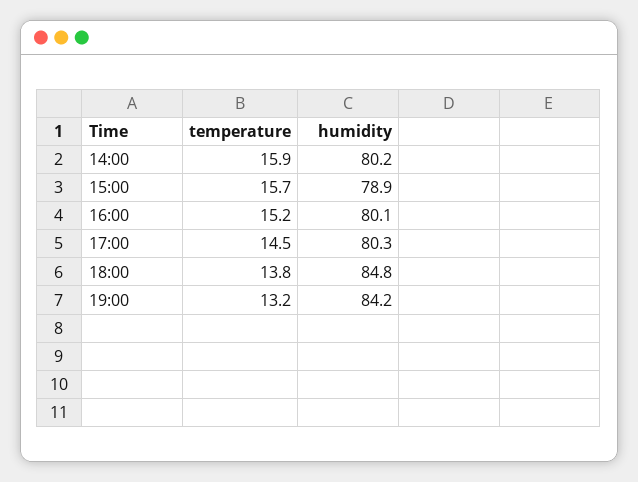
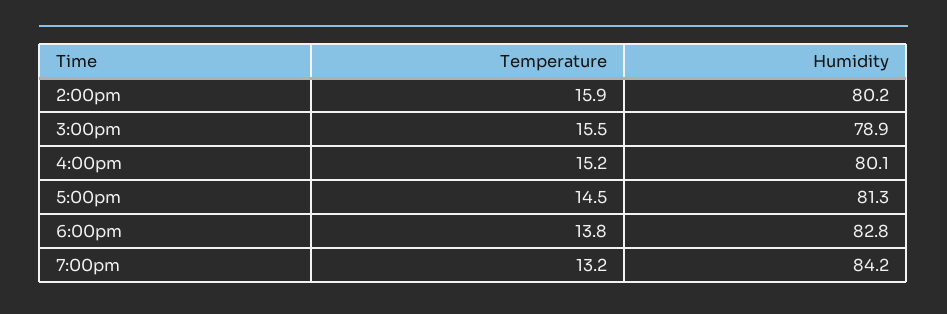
temperature, 15:00: 15.7 -> 15.5
humidity, 17:00: 80.3 -> 81.3
humidity, 18:00: 84.8 -> 82.8

